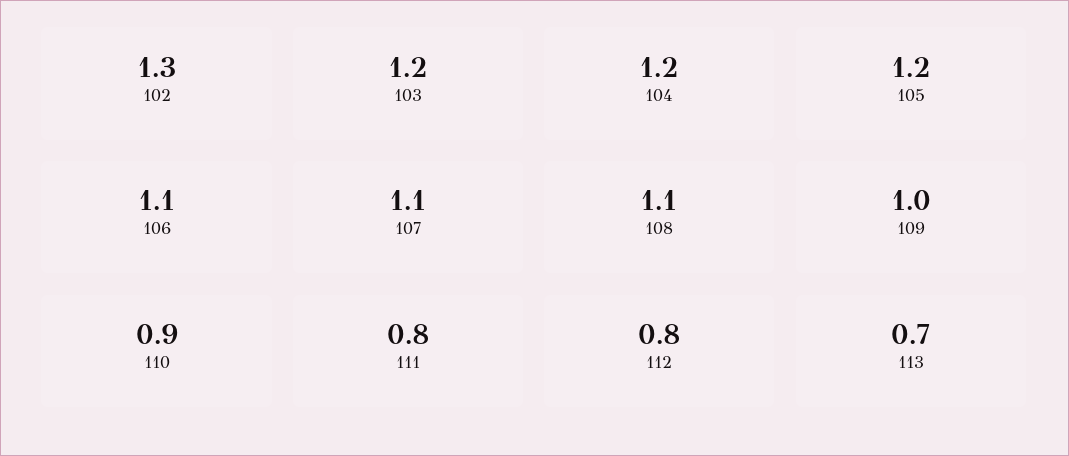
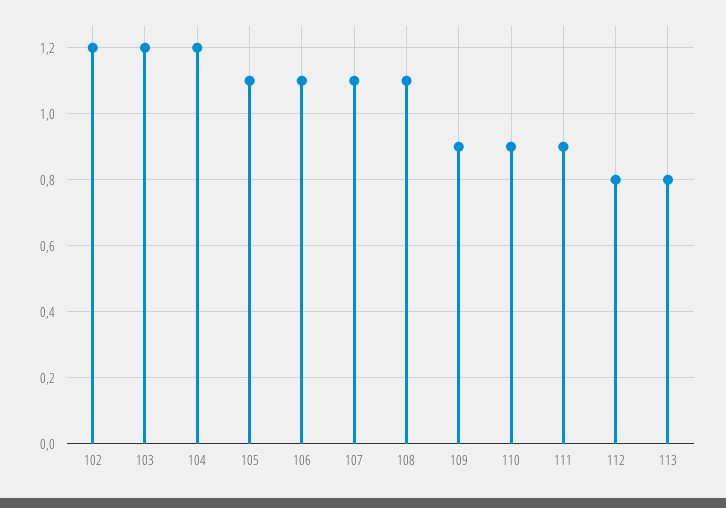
102: 1.3 -> 1.2
105: 1.2 -> 1.1
109: 1 -> 0.9
111: 0.8 -> 0.9
113: 0.7 -> 0.8

